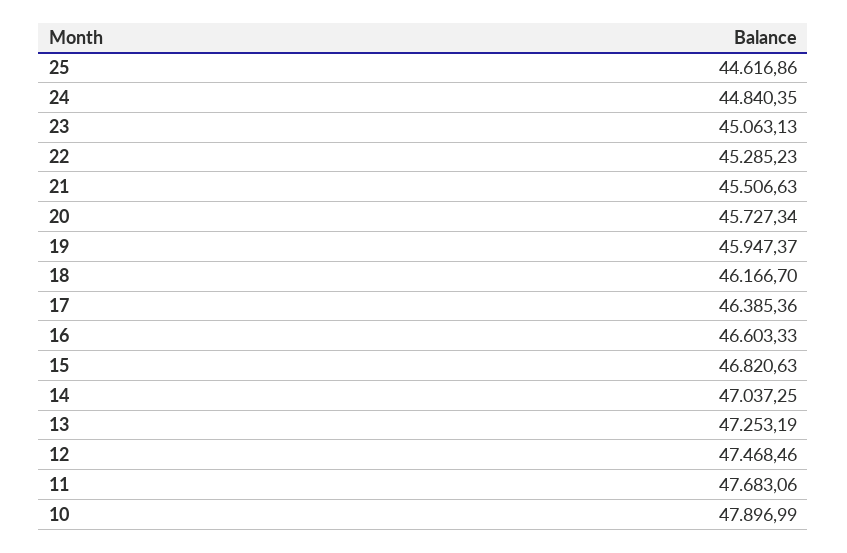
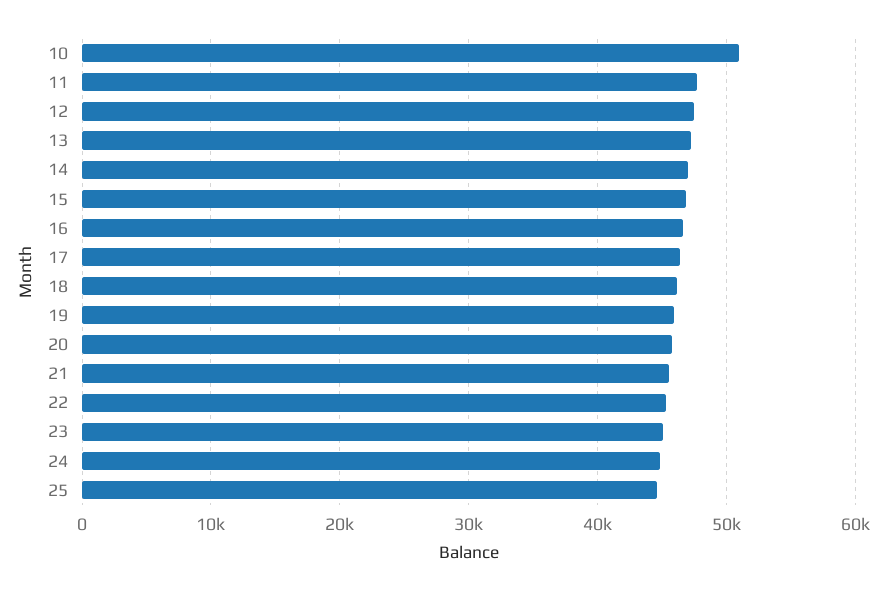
10: 47896.99 -> 51000

